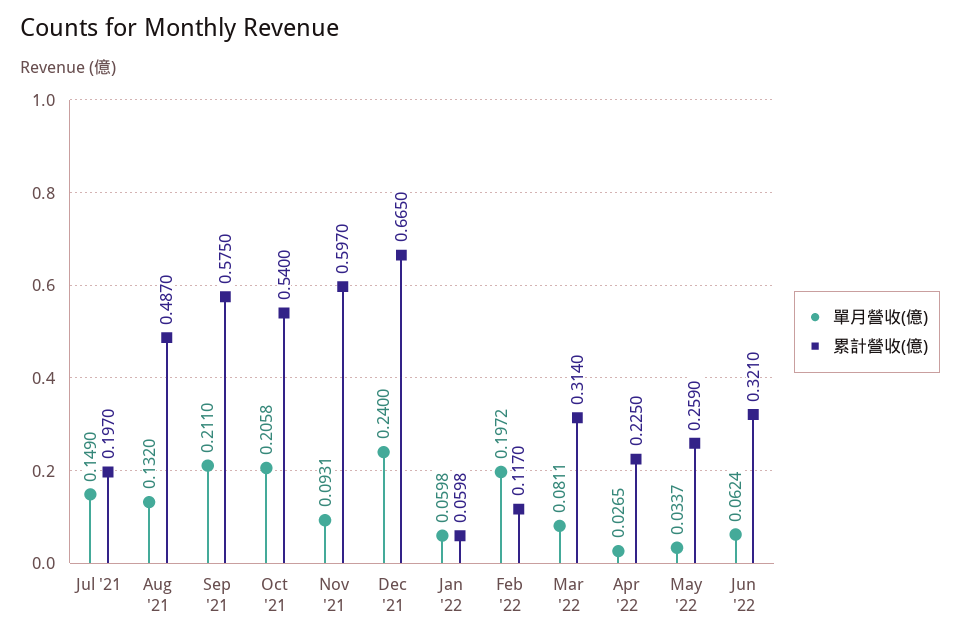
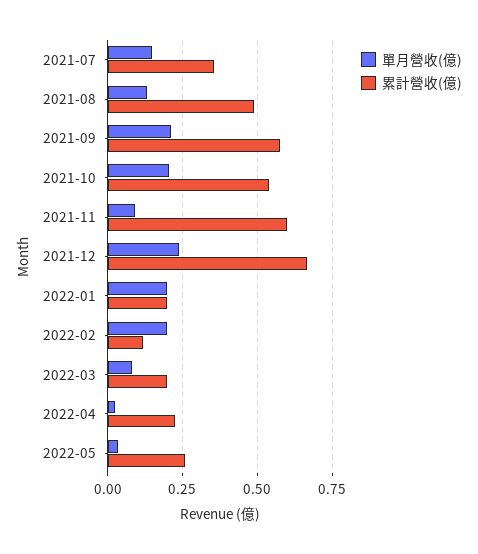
累計營收(億), Jul '21: 0.197 -> 0.35
單月營收(億), Jan '22: 0.0598 -> 0.2
累計營收(億), Jan '22: 0.0598 -> 0.2
累計營收(億), Mar '22: 0.314 -> 0.2
單月營收(億), Jun '22: 0.0624 -> none
累計營收(億), Jun '22: 0.321 -> none

